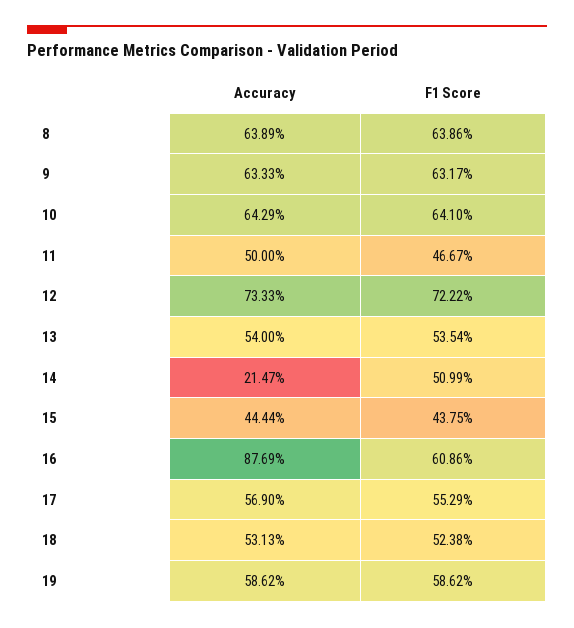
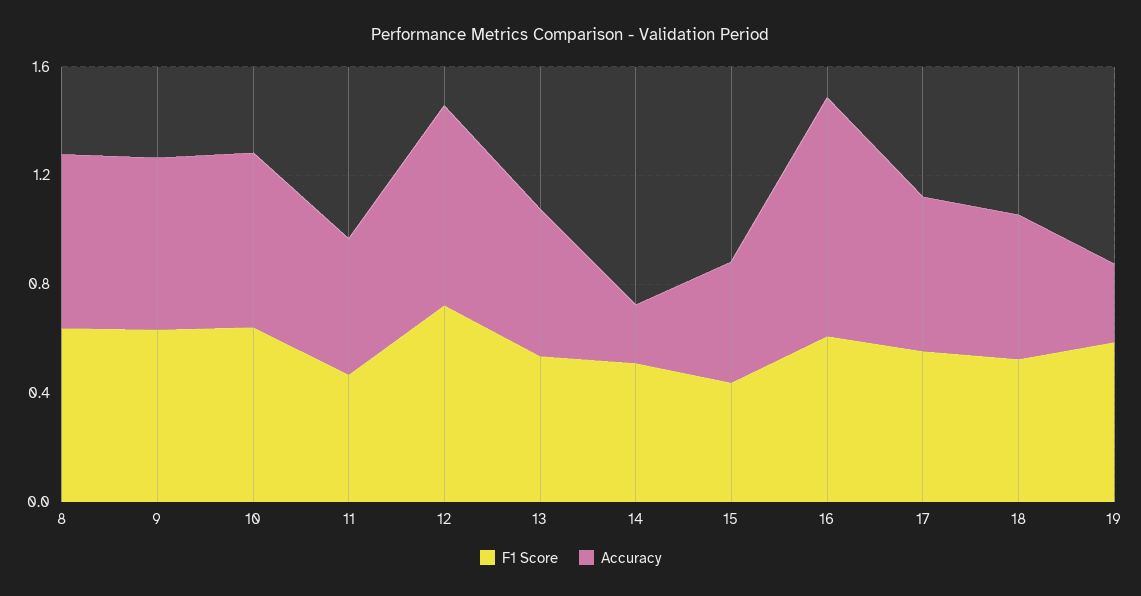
Accuracy, 19: 0.5862 -> 0.3

